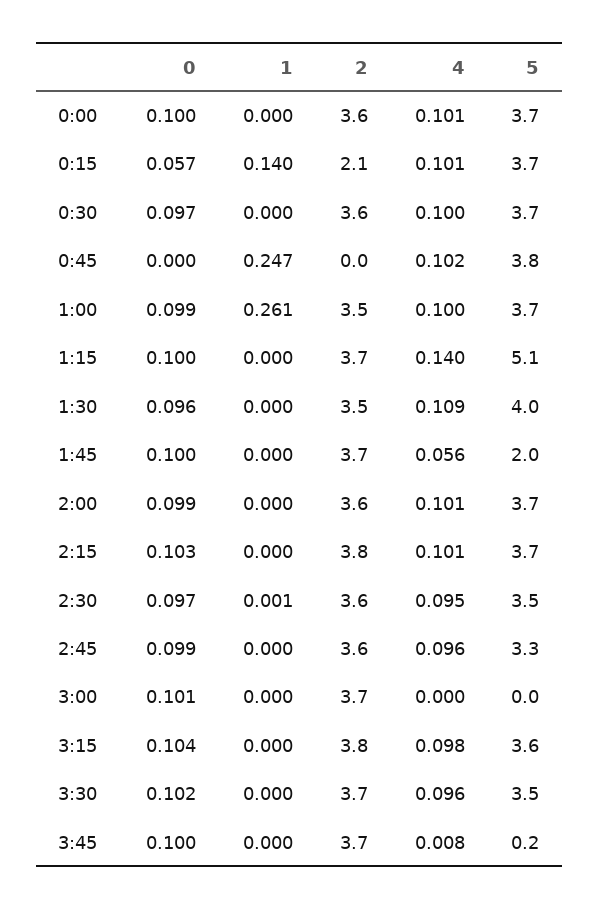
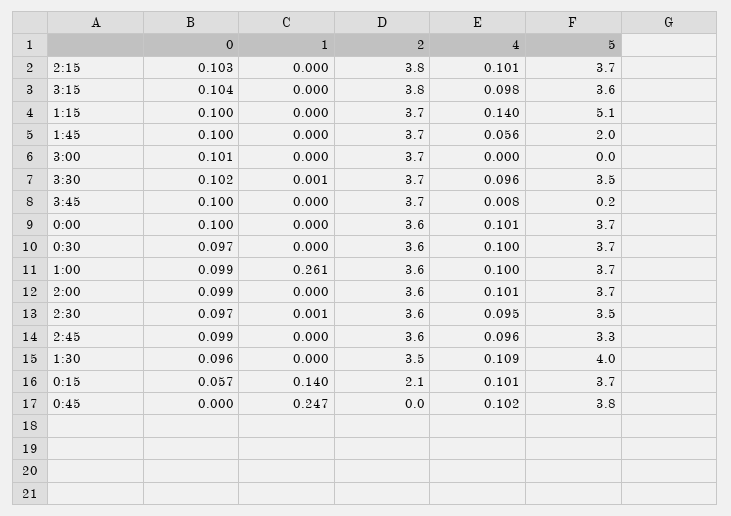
2, 1:00: 3.5 -> 3.6
1, 3:30: 0 -> 0.001

